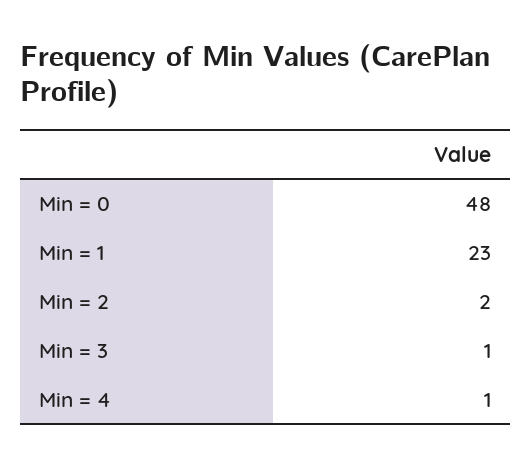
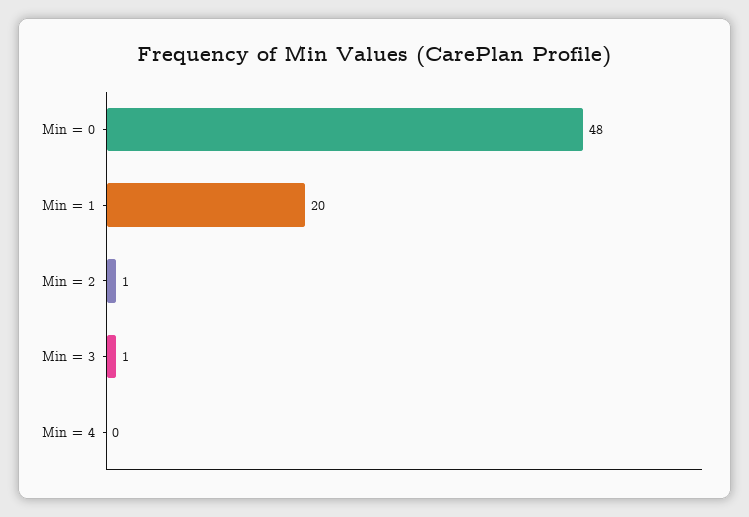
Min = 1: 23 -> 20
Min = 2: 2 -> 1
Min = 4: 1 -> 0

